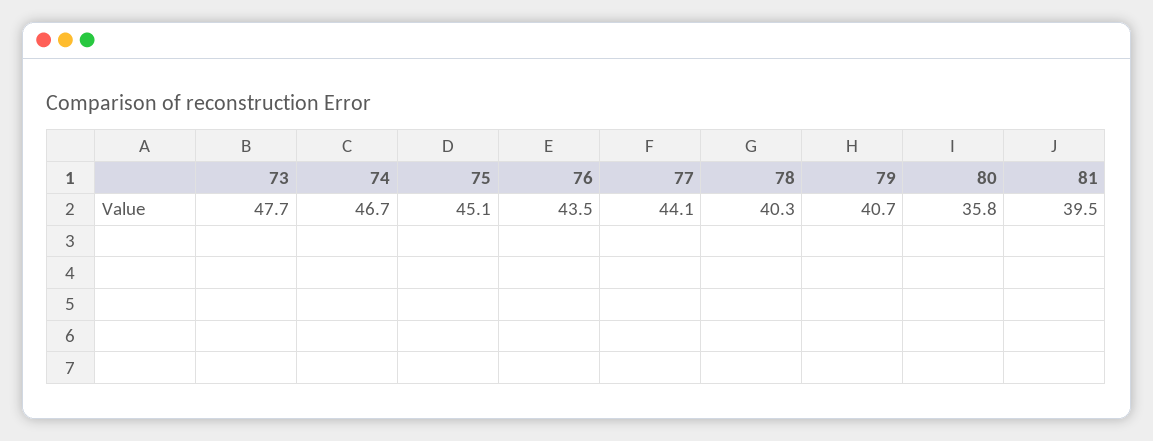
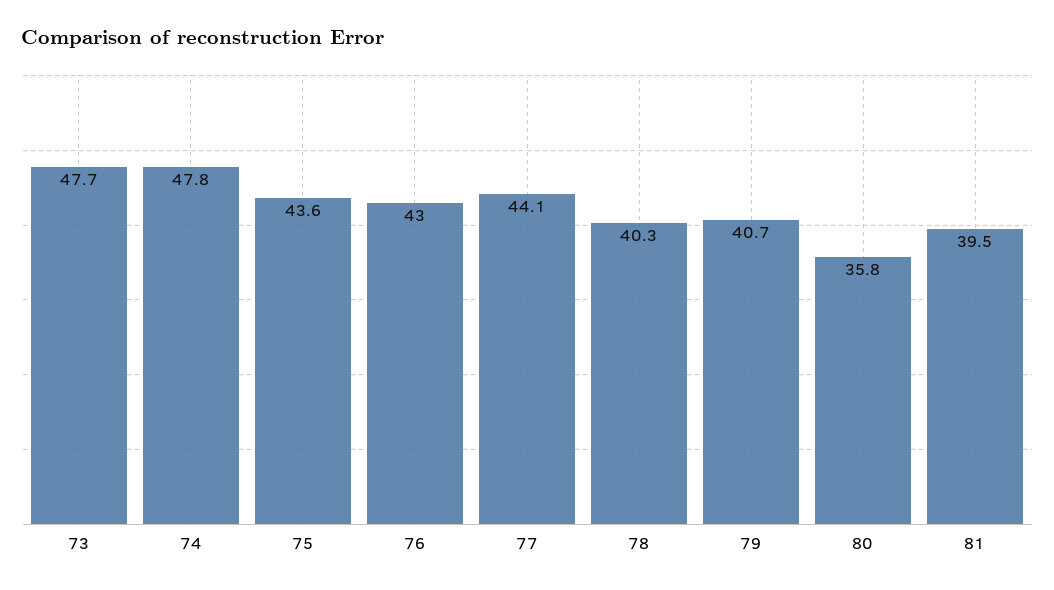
74: 46.7 -> 47.8
75: 45.1 -> 43.6
76: 43.5 -> 43

